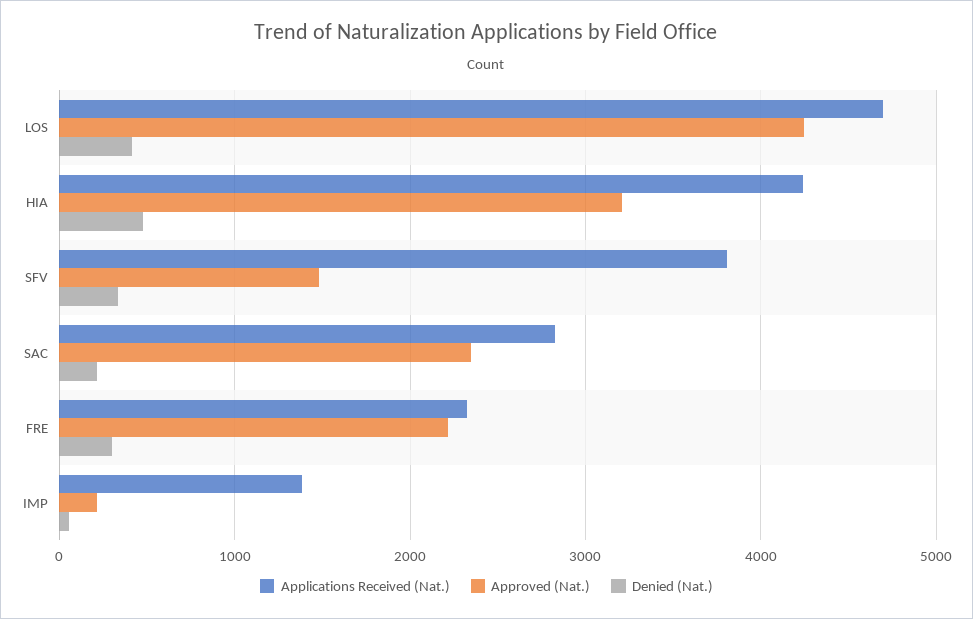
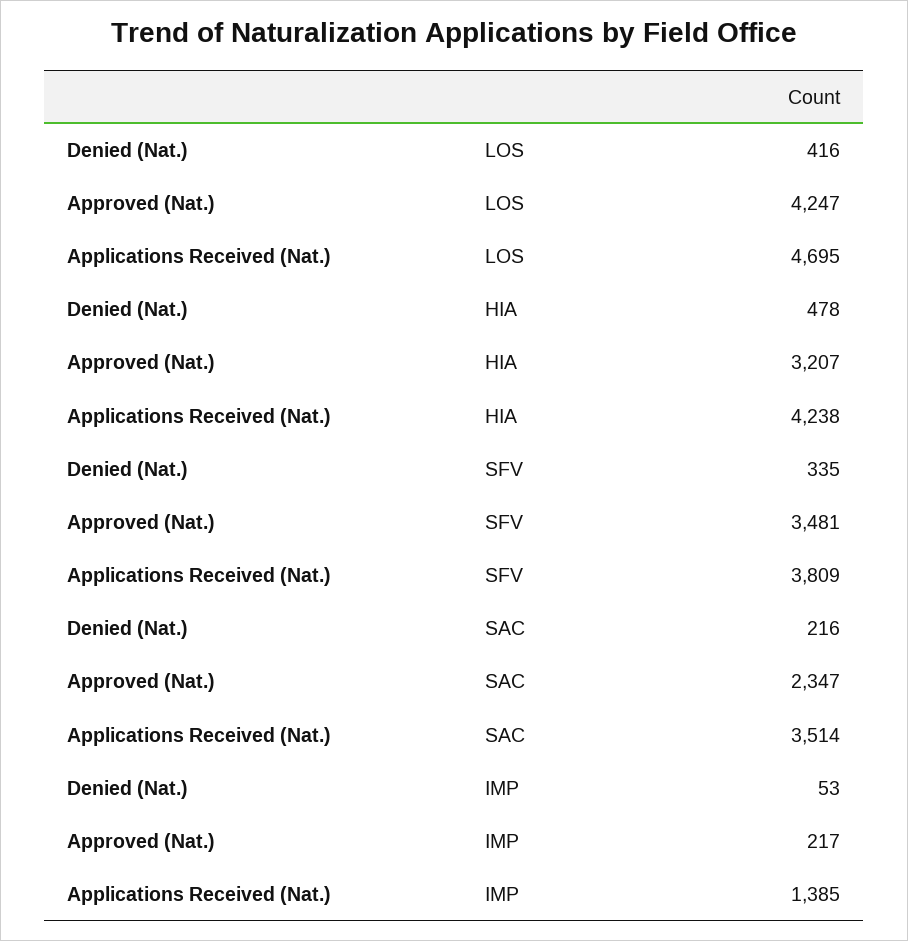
Approved (Nat.), SFV: 1500 -> 3481
Applications Received (Nat.), SAC: 2800 -> 3514
Applications Received (Nat.), FRE: 2300 -> none
Approved (Nat.), FRE: 2200 -> none
Denied (Nat.), FRE: 300 -> none

